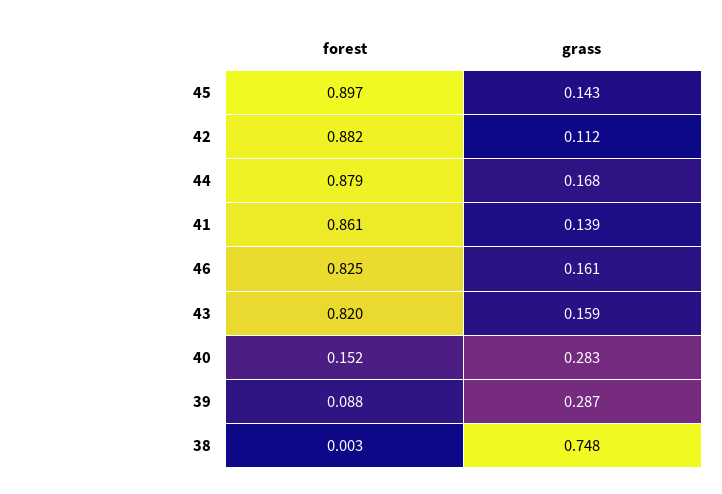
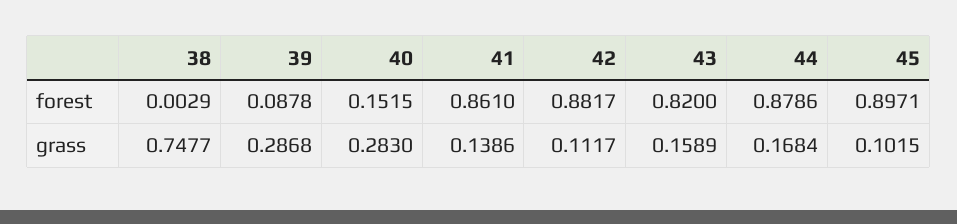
grass, 45: 0.143 -> 0.1015
forest, 46: 0.825 -> none
grass, 46: 0.161 -> none

